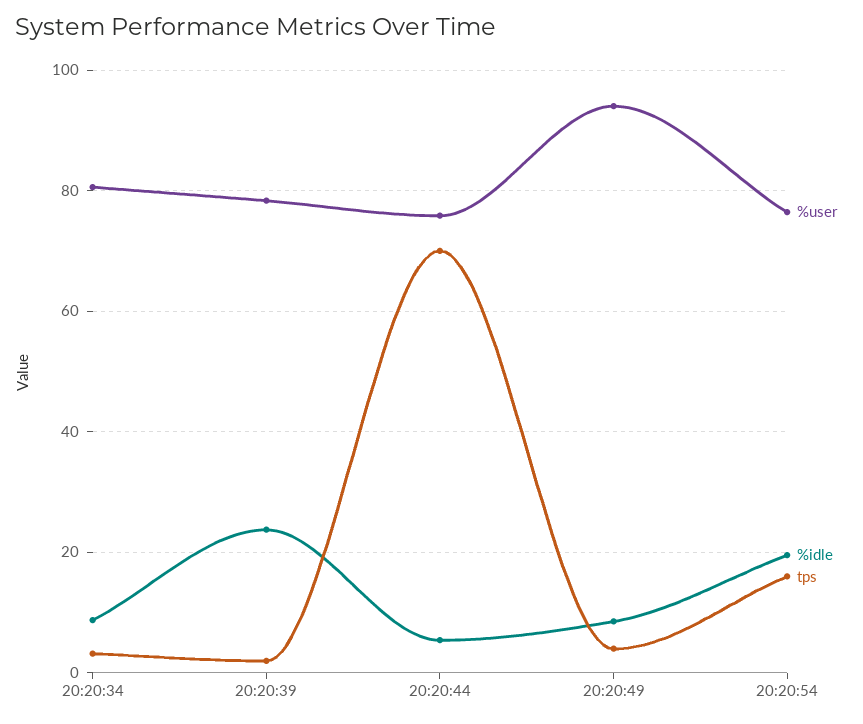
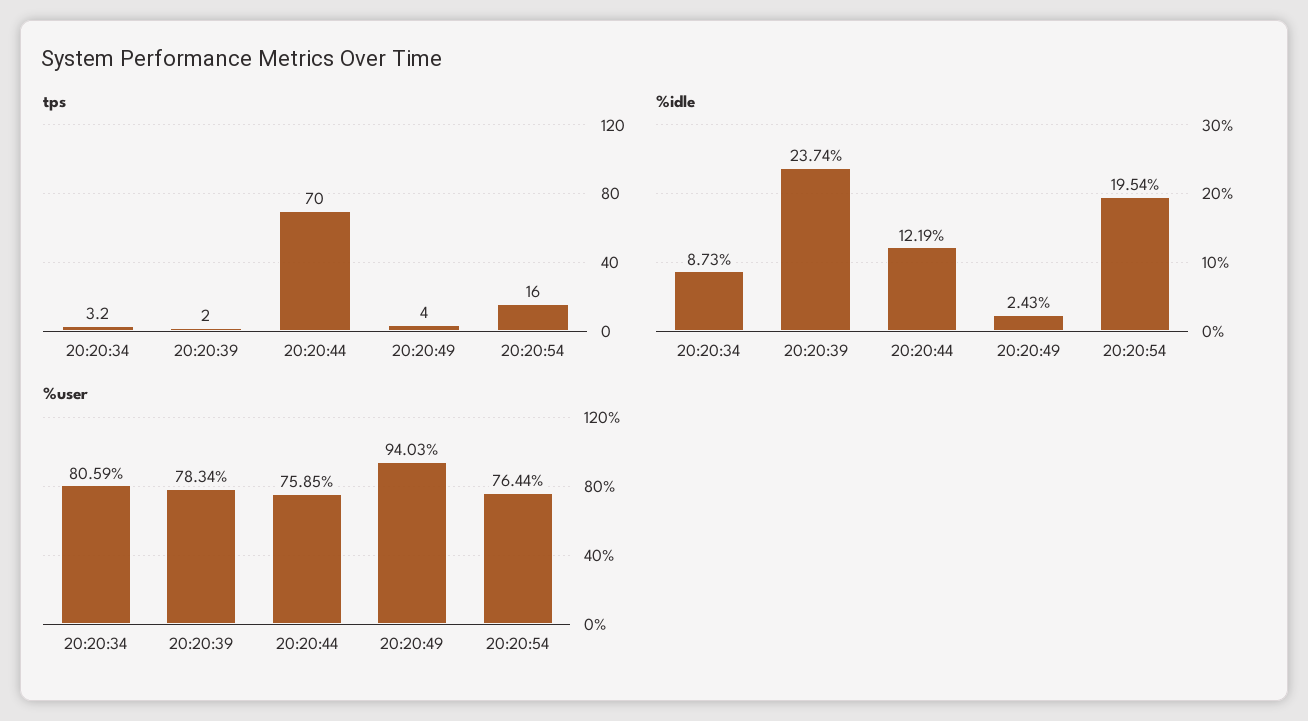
%idle, 20:20:44: 6 -> 12.19
%idle, 20:20:49: 8 -> 2.43

